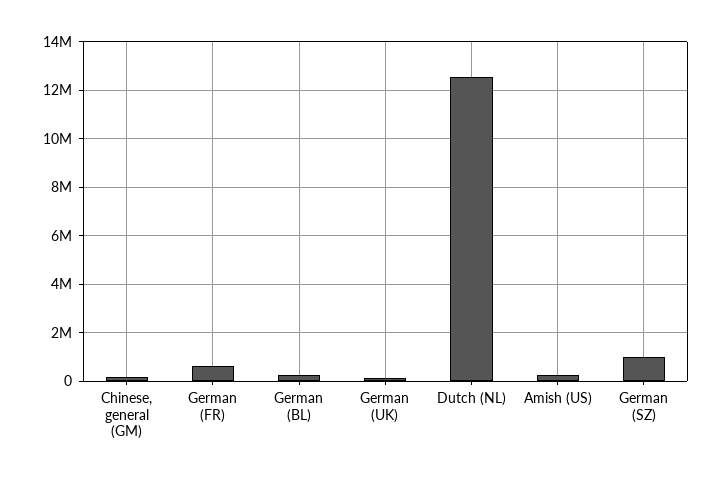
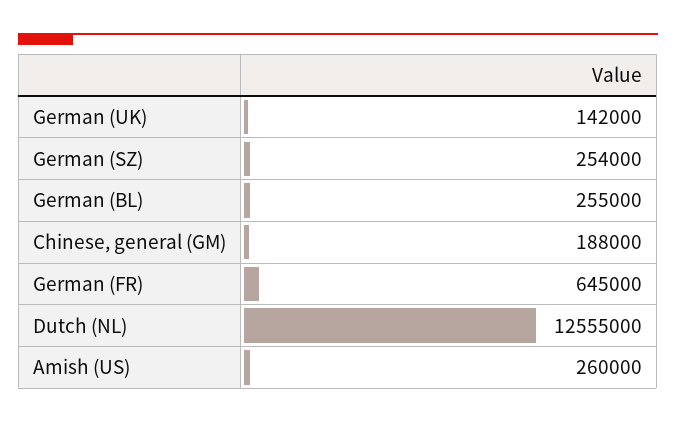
German (SZ): 1000000 -> 254000

